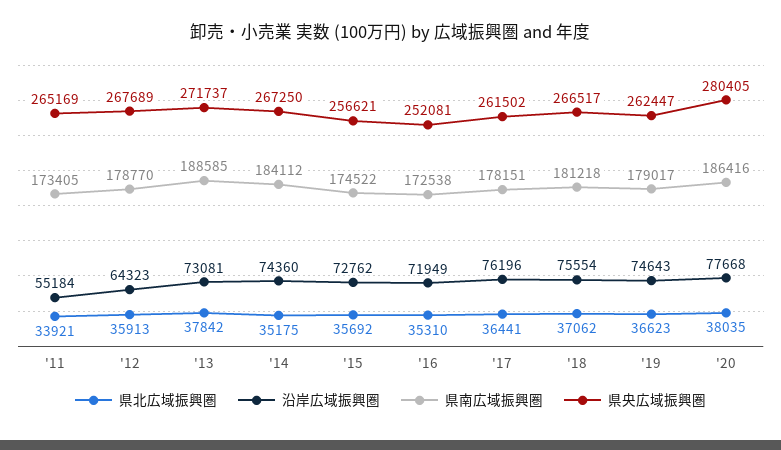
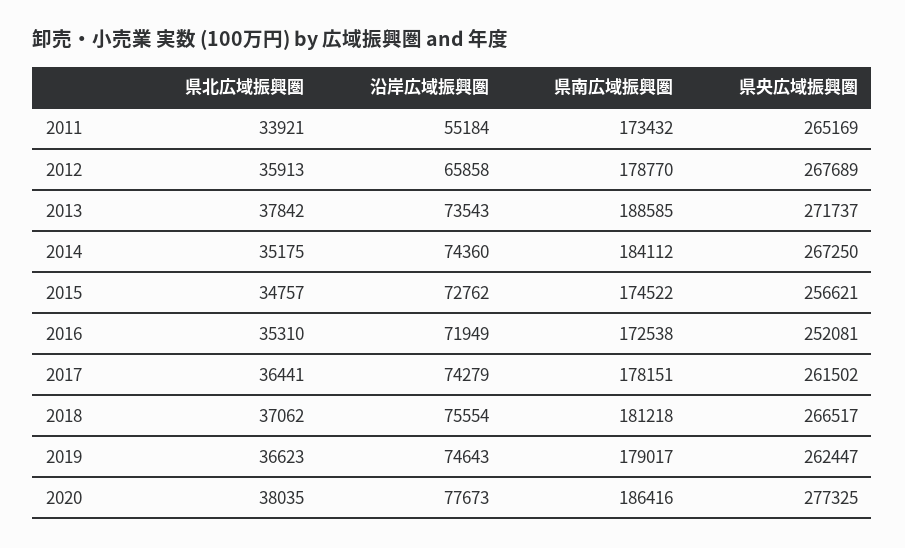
県南広域振興圏, '11: 173405 -> 173432
沿岸広域振興圏, '12: 64323 -> 65858
沿岸広域振興圏, '13: 73081 -> 73543
県北広域振興圏, '15: 35692 -> 34757
沿岸広域振興圏, '17: 76196 -> 74279
沿岸広域振興圏, '20: 77668 -> 77673
県央広域振興圏, '20: 280405 -> 277325

